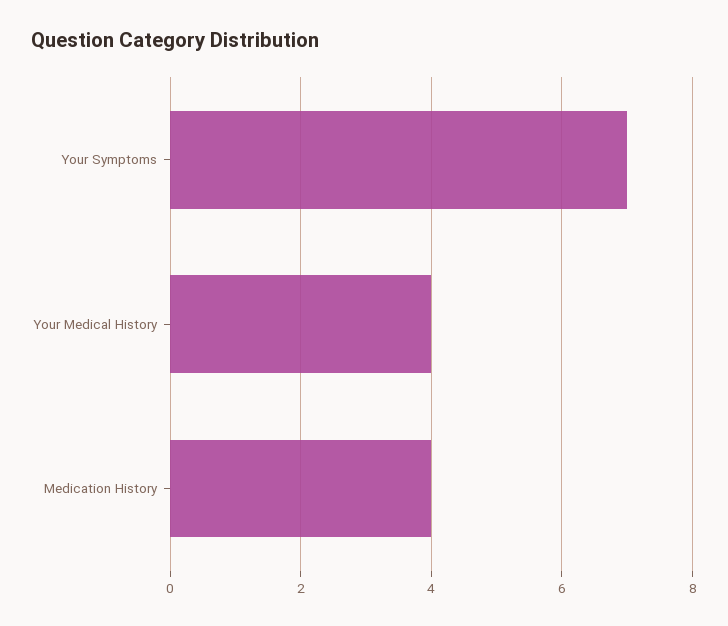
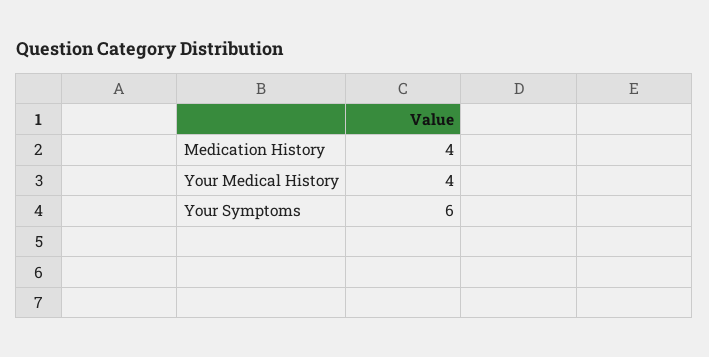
Your Symptoms: 7 -> 6

